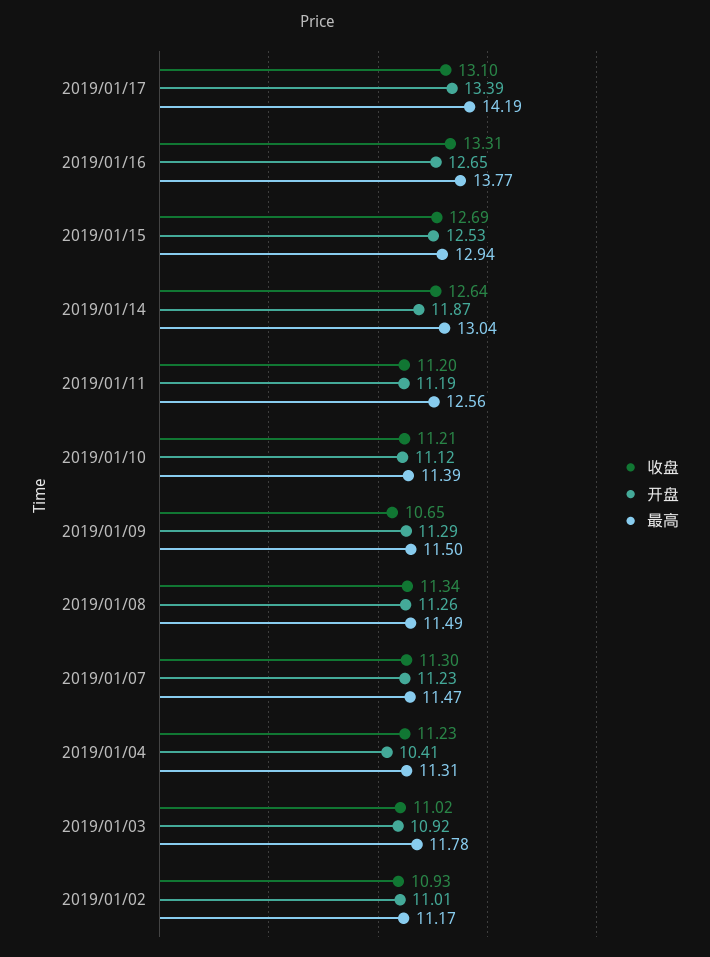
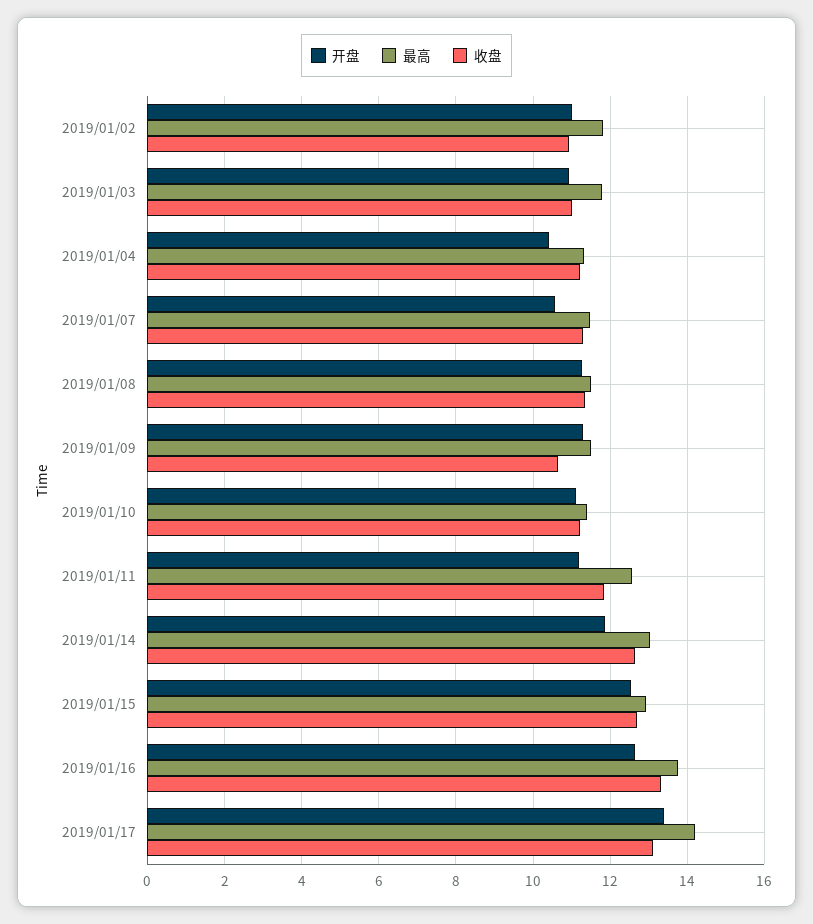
收盘, 2019/01/11: 11.2 -> 11.8
开盘, 2019/01/07: 11.23 -> 10.6
最高, 2019/01/02: 11.17 -> 11.8

